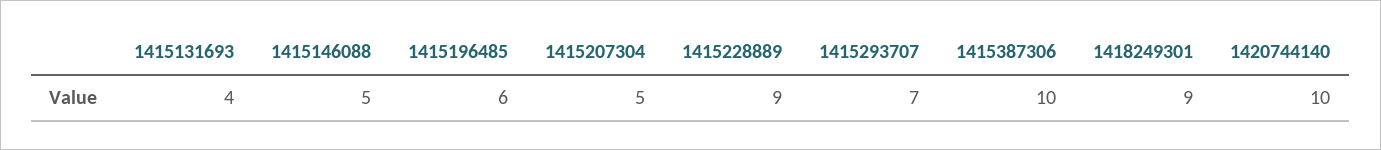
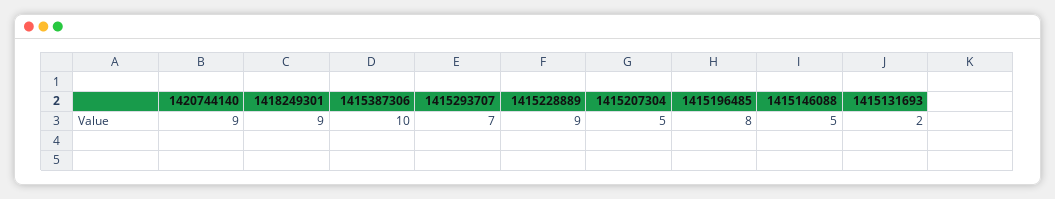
1415131693: 4 -> 2
1415196485: 6 -> 8
1420744140: 10 -> 9

